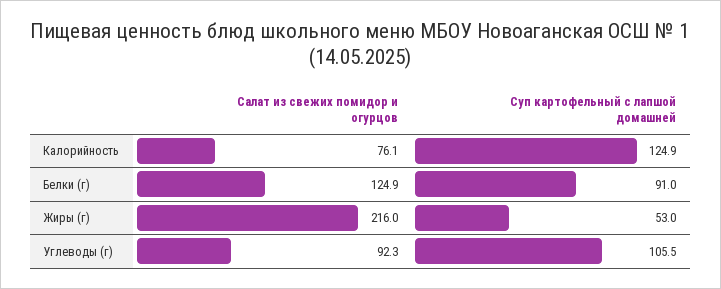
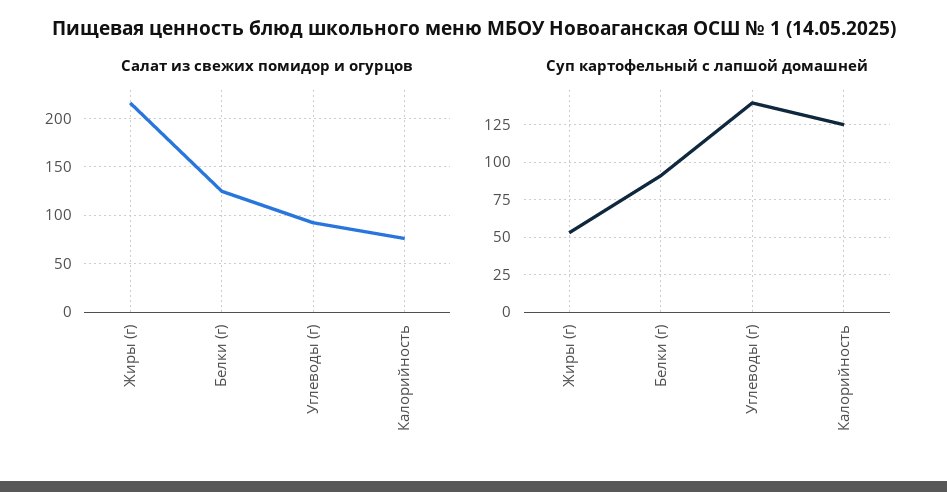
Суп картофельный с лапшой домашней, Углеводы (г): 105.5 -> 140

